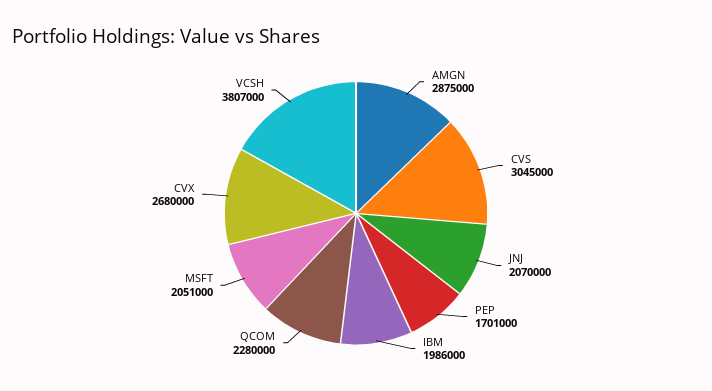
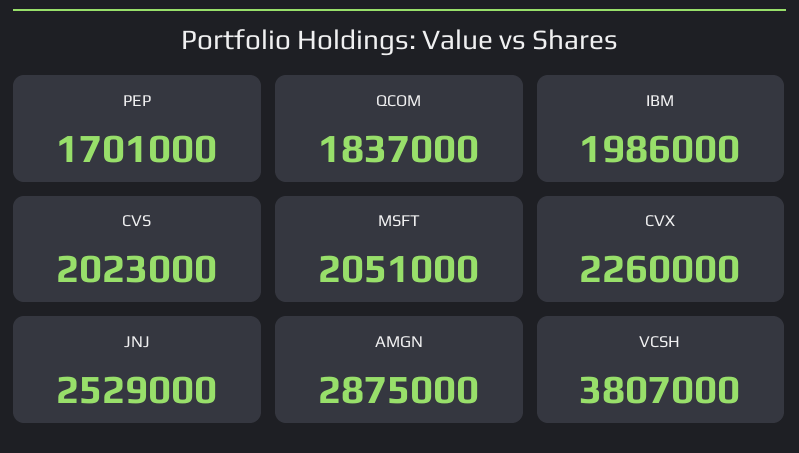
CVS: 3045000 -> 2023000
JNJ: 2070000 -> 2529000
QCOM: 2280000 -> 1837000
CVX: 2680000 -> 2260000

